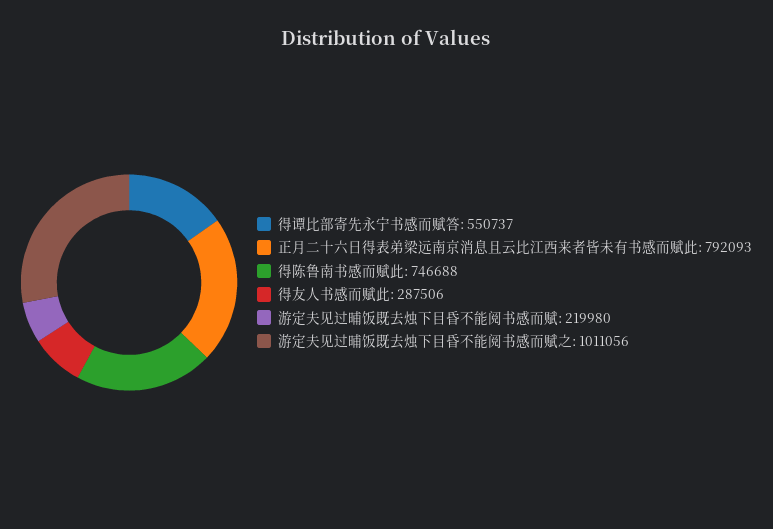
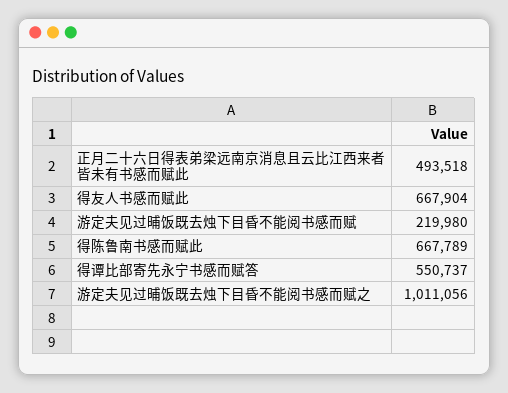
正月二十六日得表弟梁远南京消息且云比江西来者皆未有书感而赋此: 792093 -> 493518
得陈鲁南书感而赋此: 746688 -> 667789
得友人书感而赋此: 287506 -> 667904

